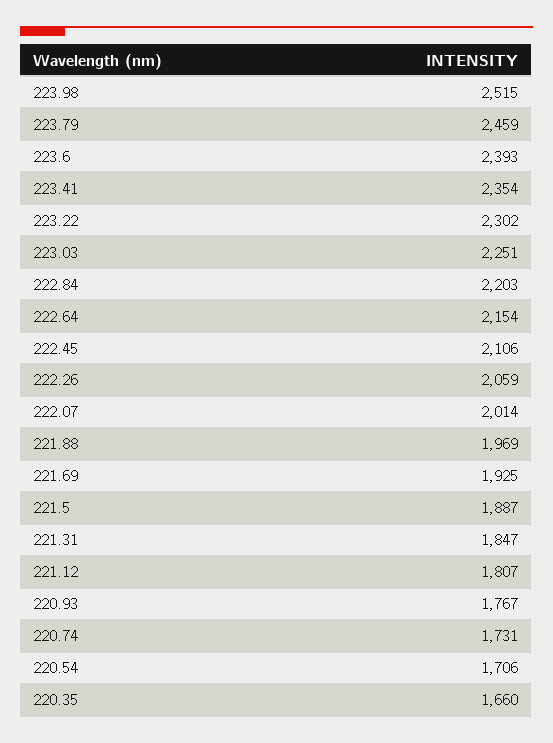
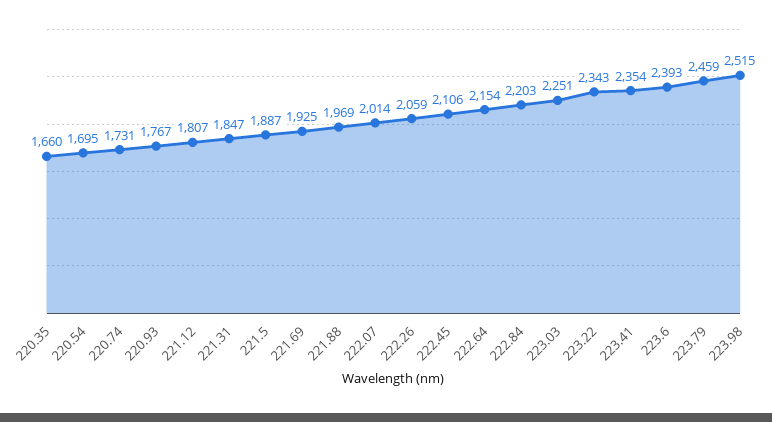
223.22: 2302 -> 2343
220.54: 1706 -> 1695

